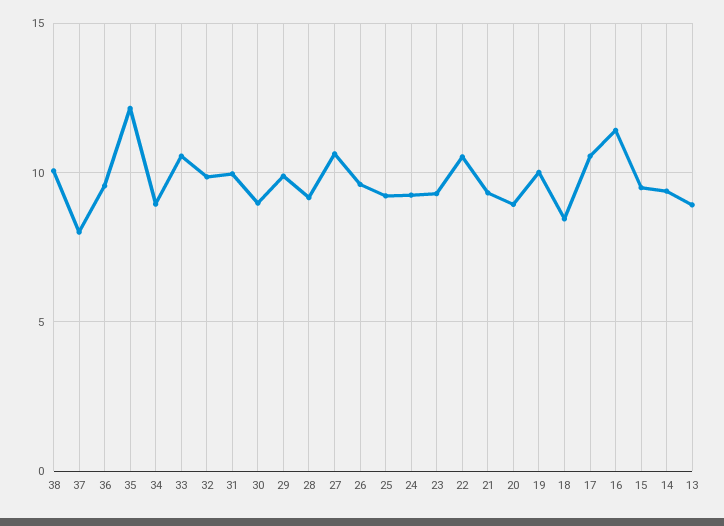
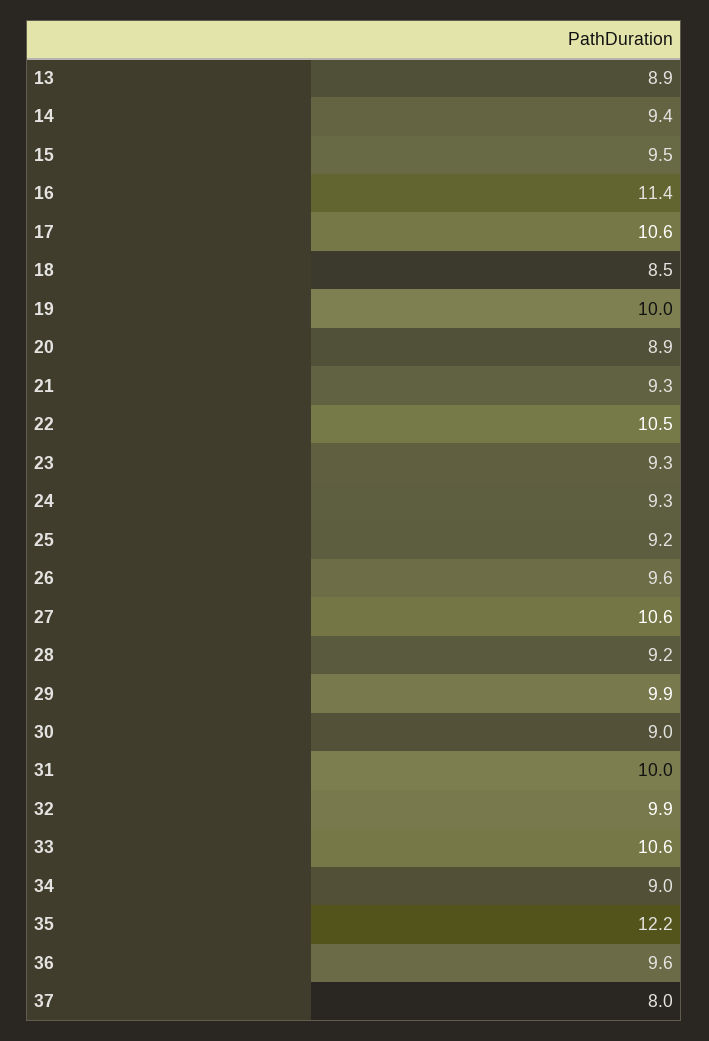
38: 10 -> none

